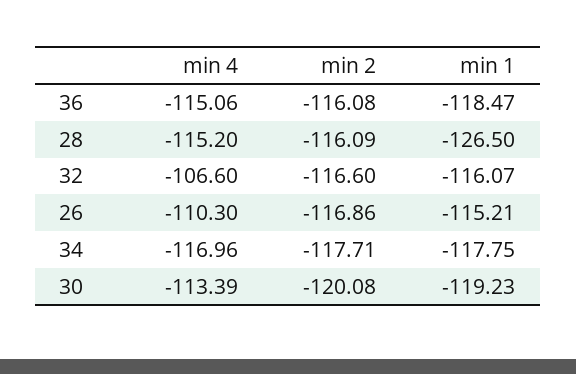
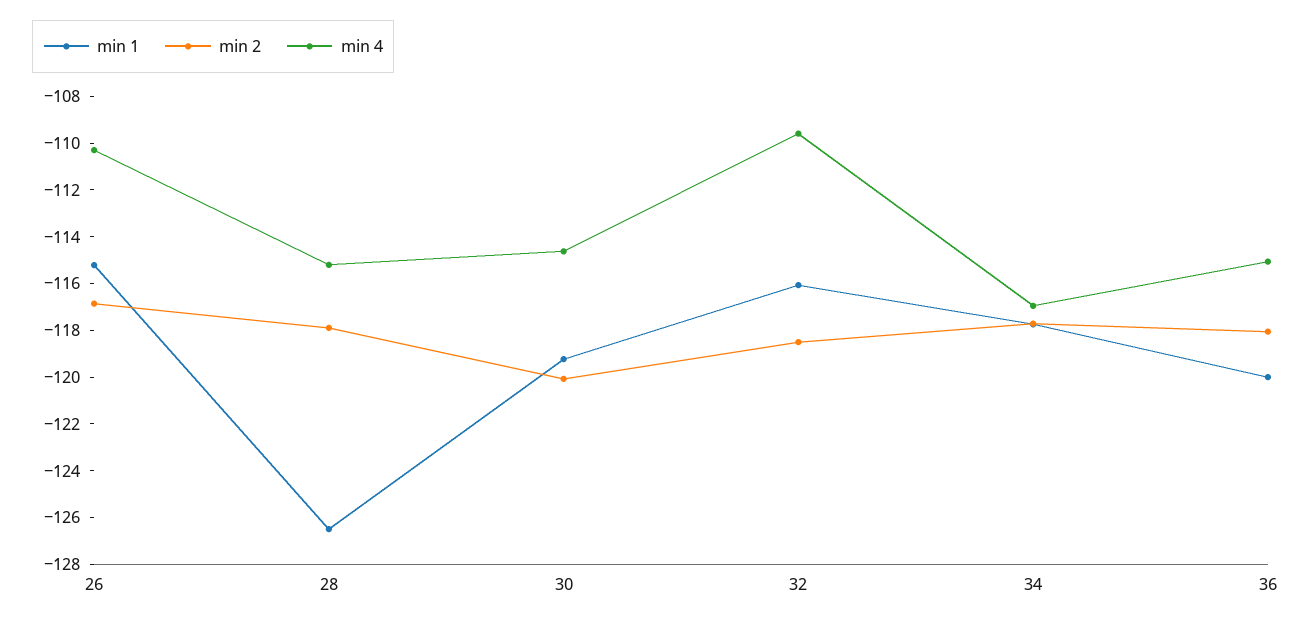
min 2, 36: -116.08 -> -118
min 1, 36: -118.47 -> -120
min 2, 28: -116.09 -> -118
min 4, 32: -106.6 -> -109.5
min 2, 32: -116.6 -> -118.5
min 4, 30: -113.39 -> -114.5

